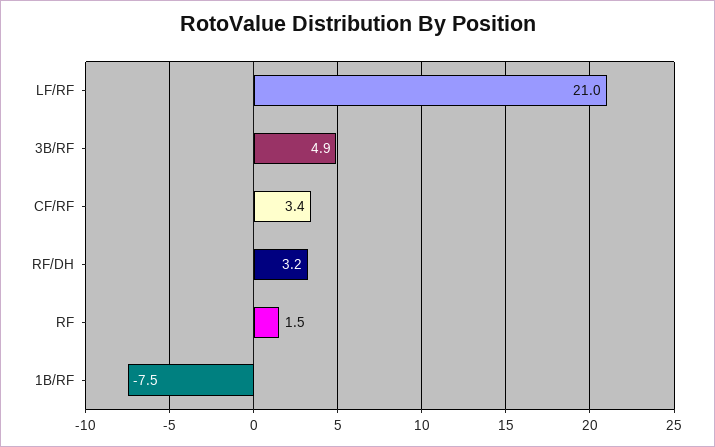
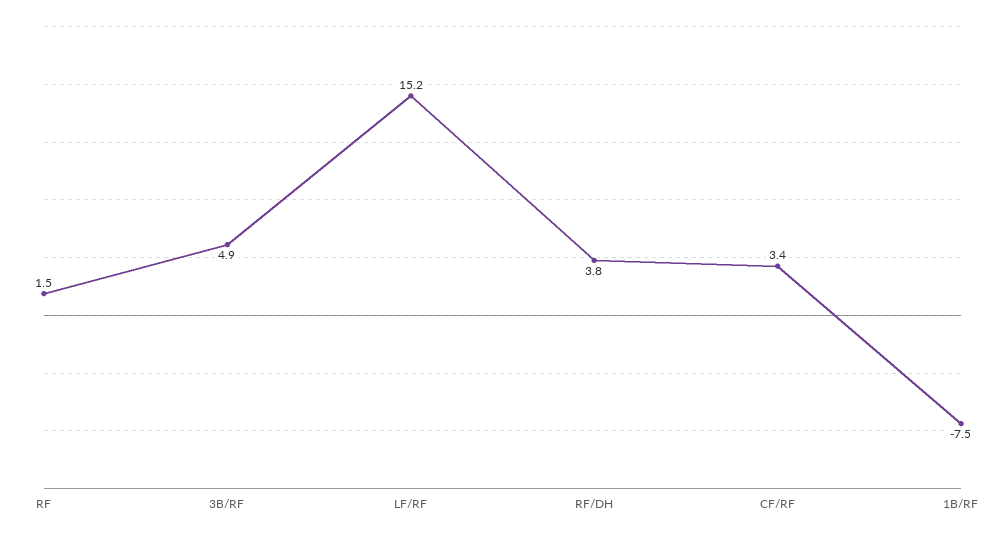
LF/RF: 21 -> 15.2
RF/DH: 3.2 -> 3.8

